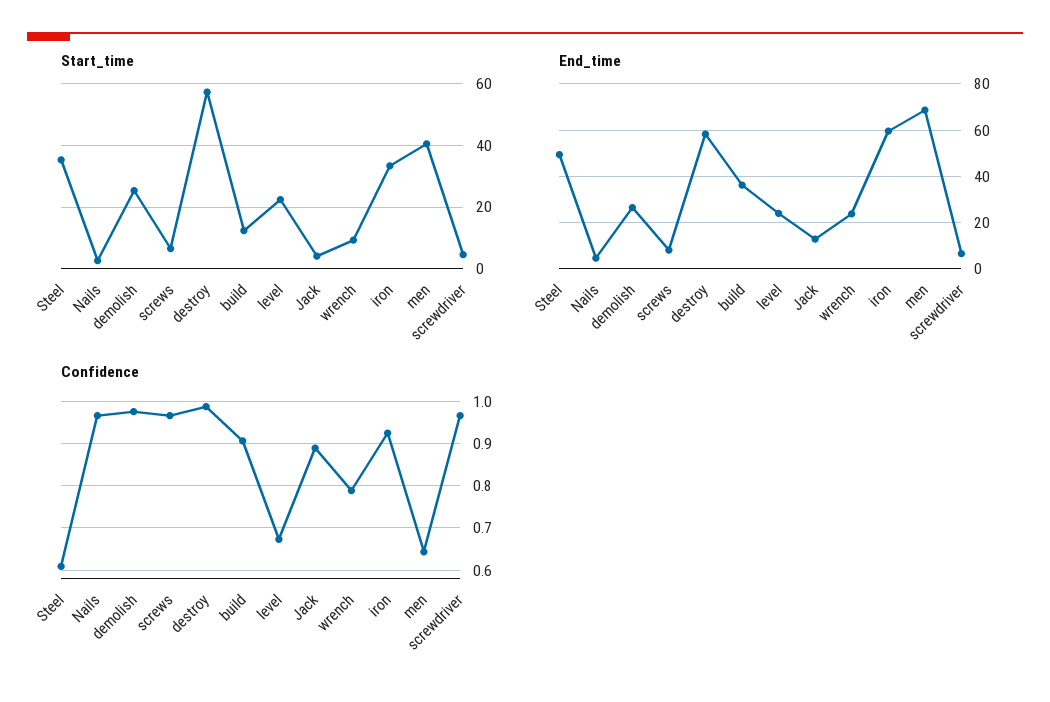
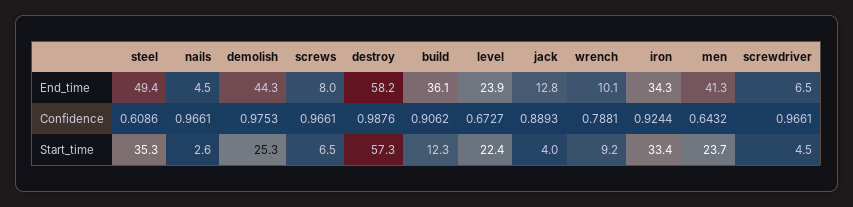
Start_time, men: 40 -> 23.7
End_time, demolish: 25 -> 44.3
End_time, wrench: 25 -> 10.1
End_time, iron: 60 -> 34.3
End_time, men: 70 -> 41.3

